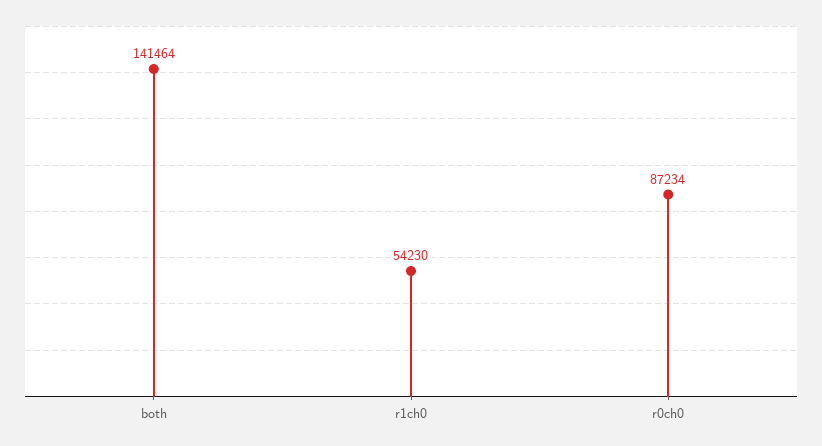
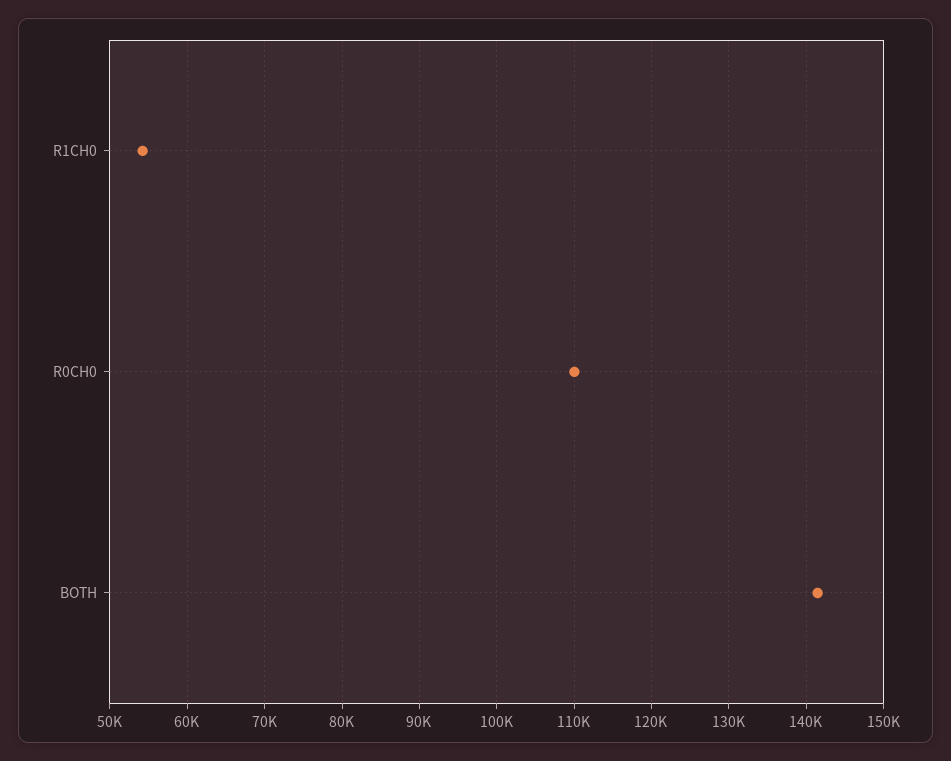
r0ch0: 87234 -> 110000

